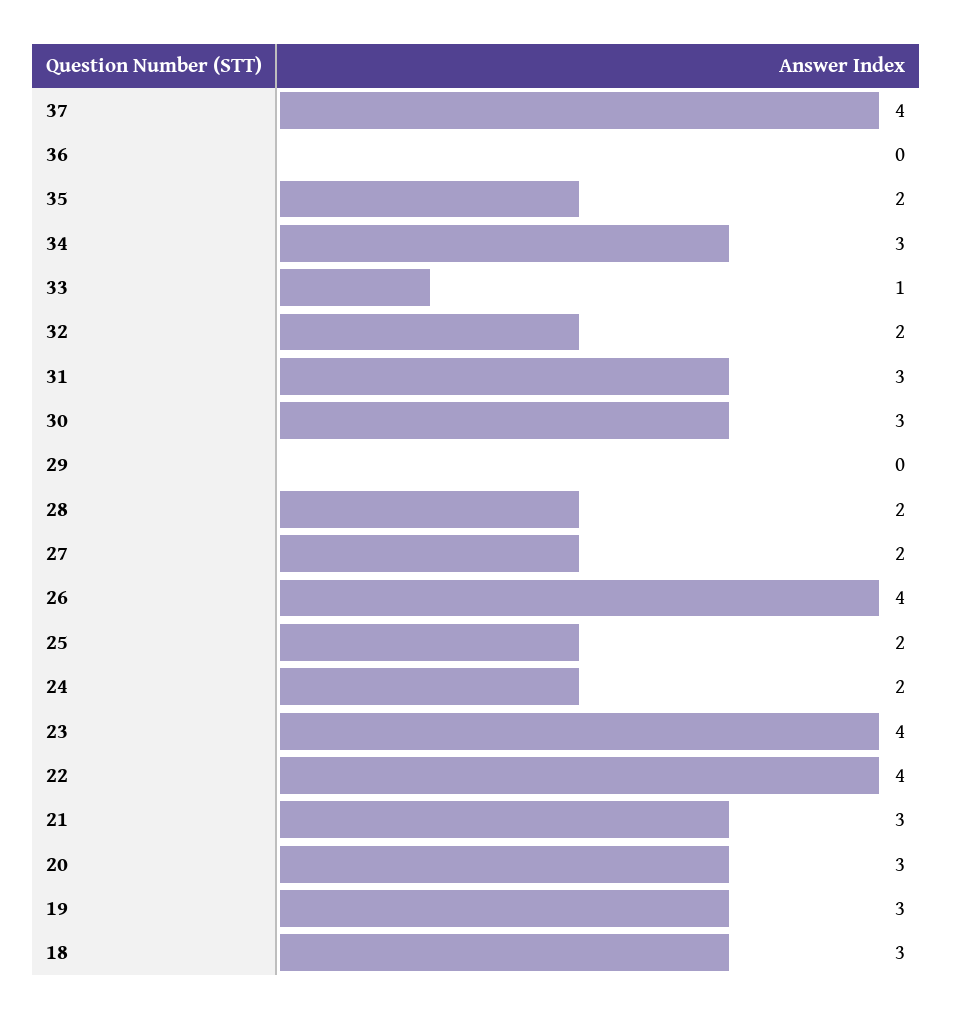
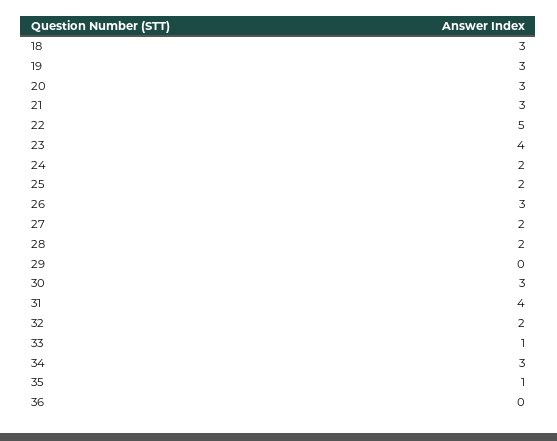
37: 4 -> none
35: 2 -> 1
31: 3 -> 4
26: 4 -> 3
22: 4 -> 5

